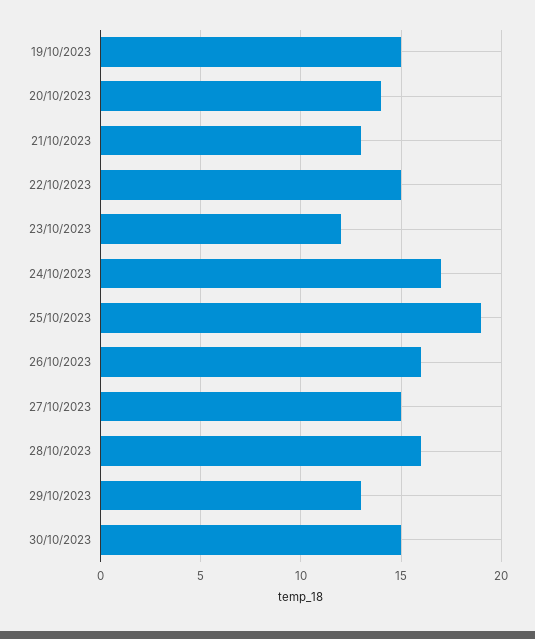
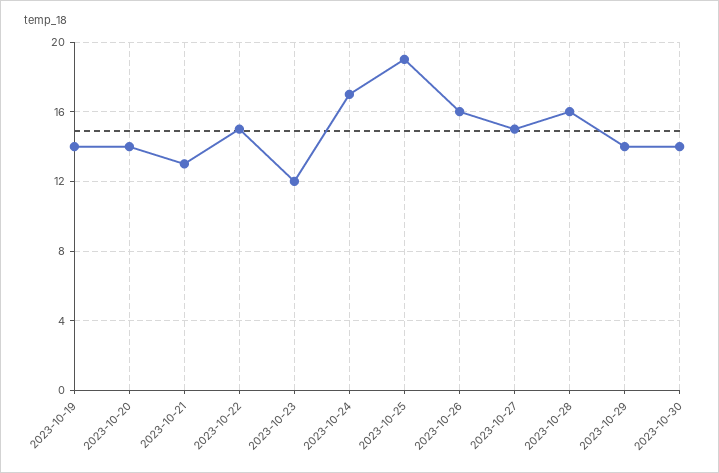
19/10/2023: 15 -> 14
29/10/2023: 13 -> 14
30/10/2023: 15 -> 14

